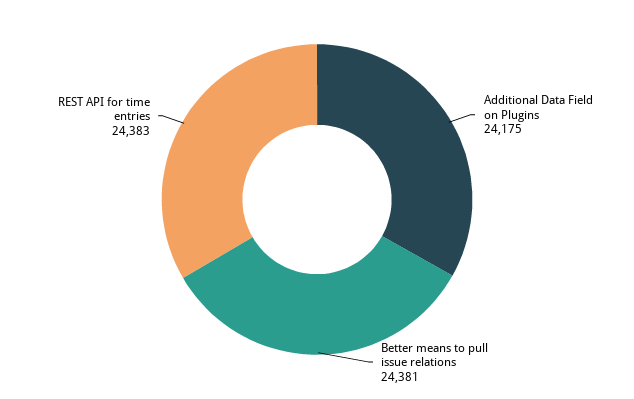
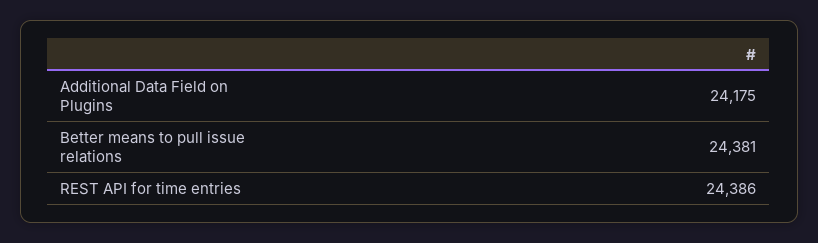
REST API for time entries: 24383 -> 24386

